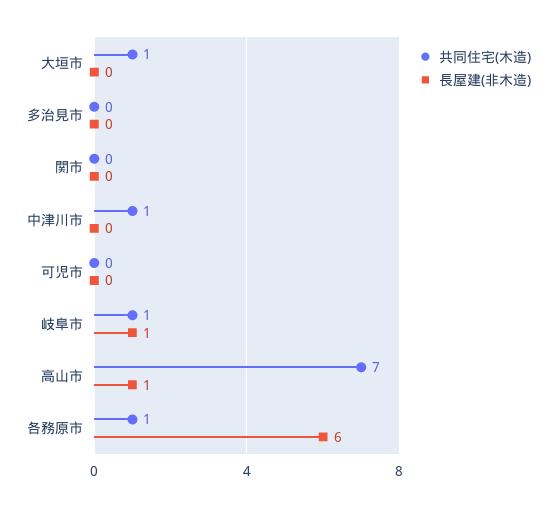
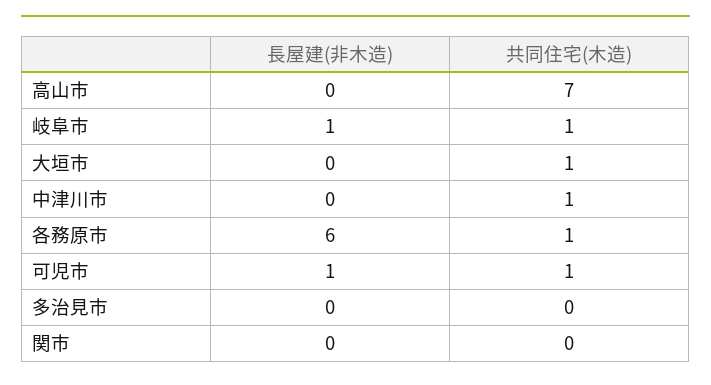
共同住宅(木造), 可児市: 0 -> 1
長屋建(非木造), 可児市: 0 -> 1
長屋建(非木造), 高山市: 1 -> 0

